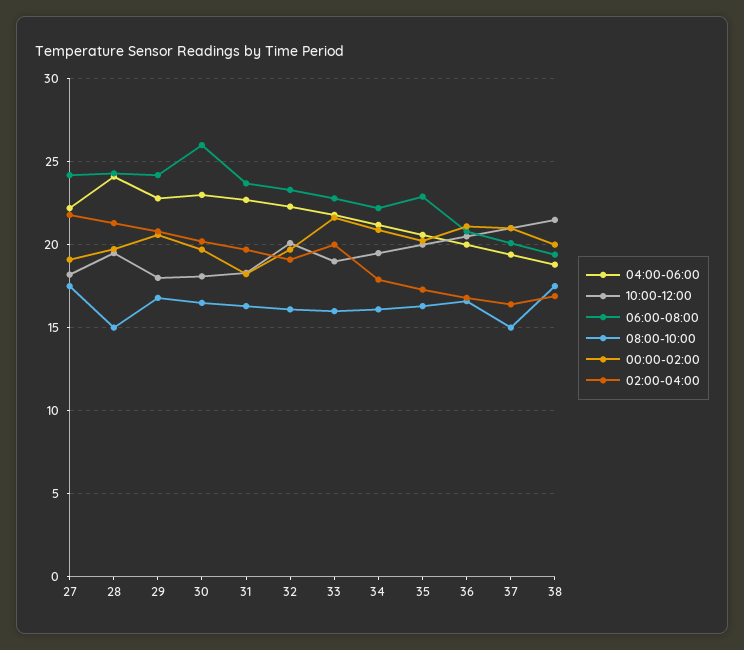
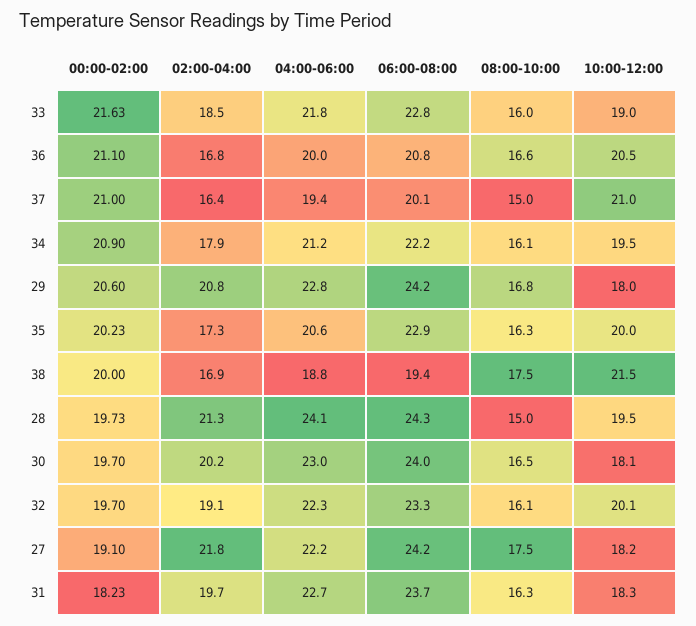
06:00-08:00, 30: 26 -> 24
02:00-04:00, 33: 20 -> 18.5

